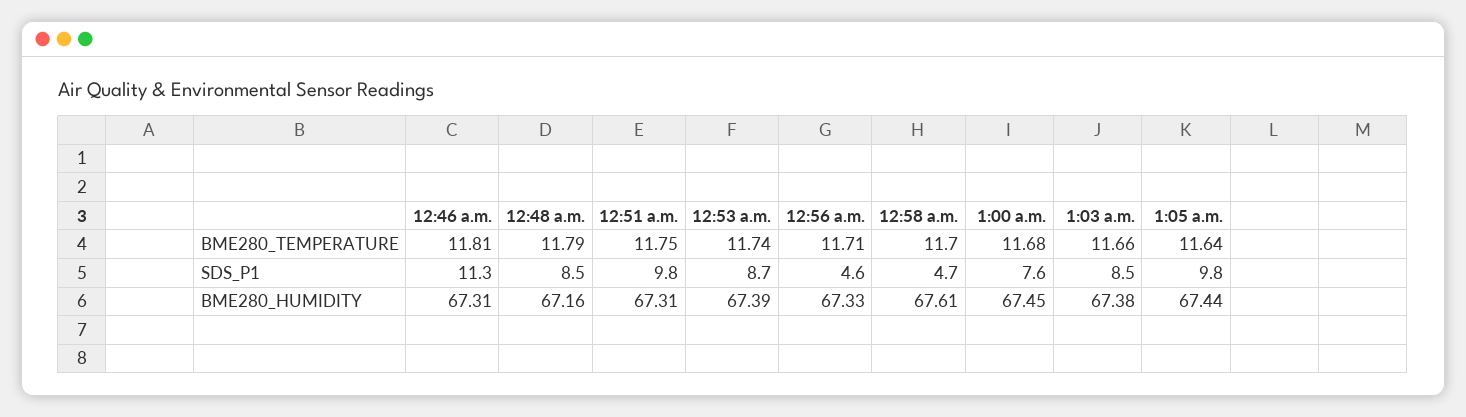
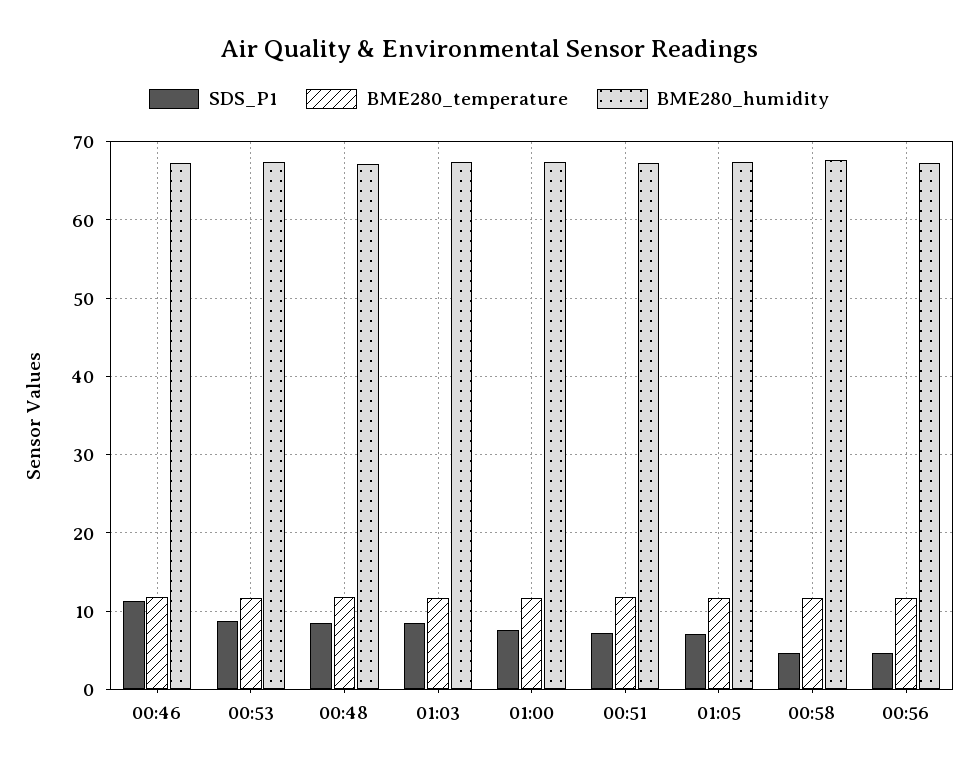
SDS_P1, 12:51 a.m.: 9.8 -> 7
SDS_P1, 1:05 a.m.: 9.8 -> 7

